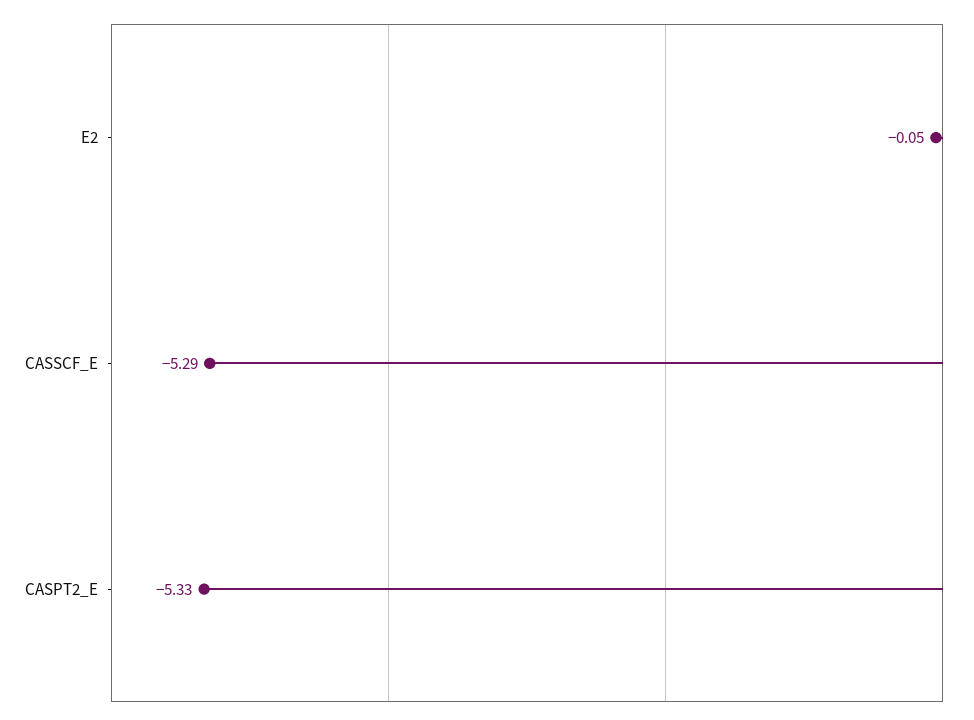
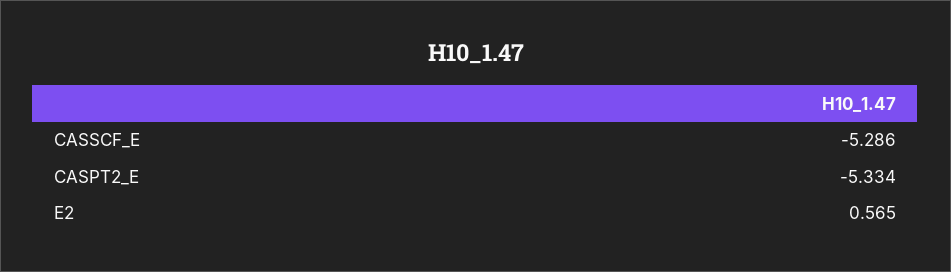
E2: -0.05 -> 0.565

